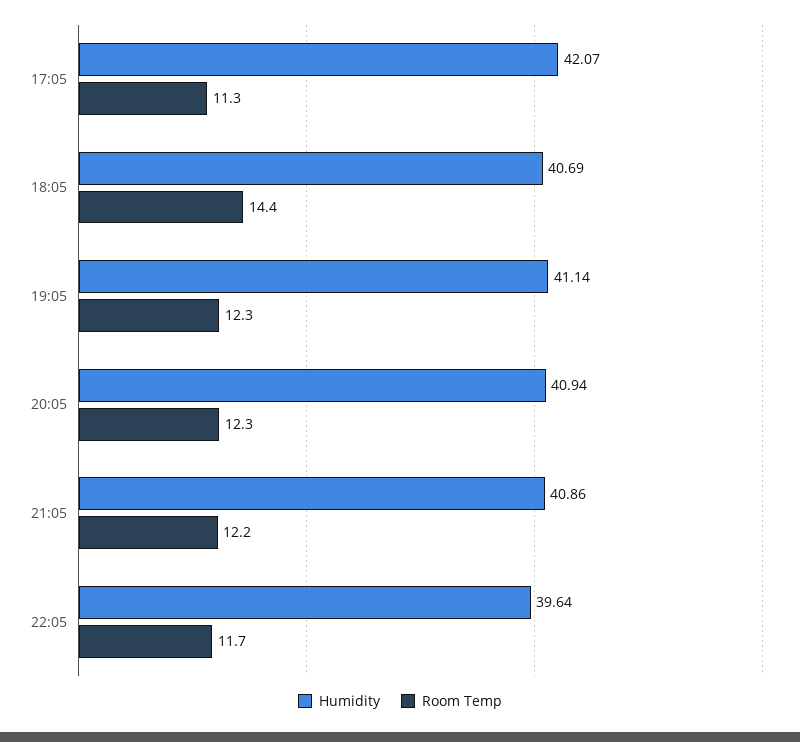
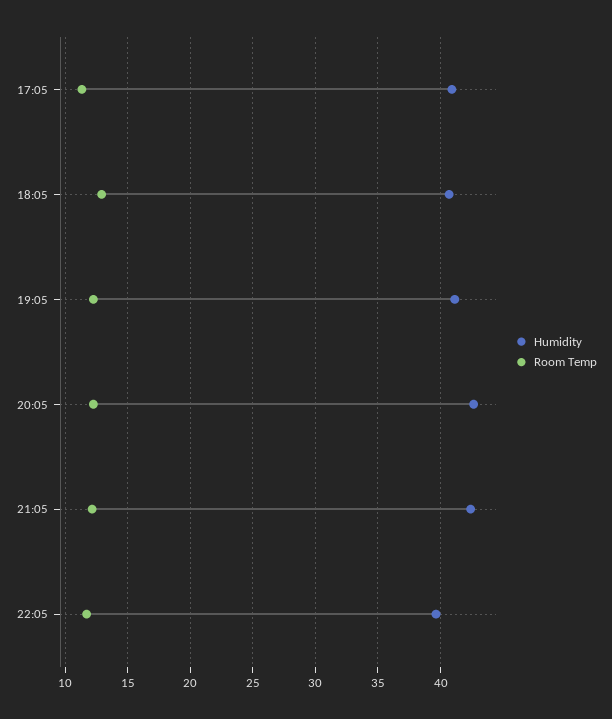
Humidity, 17:05: 42.07 -> 41
Room Temp, 18:05: 14.4 -> 13
Humidity, 20:05: 40.94 -> 42.5
Humidity, 21:05: 40.86 -> 42.5

